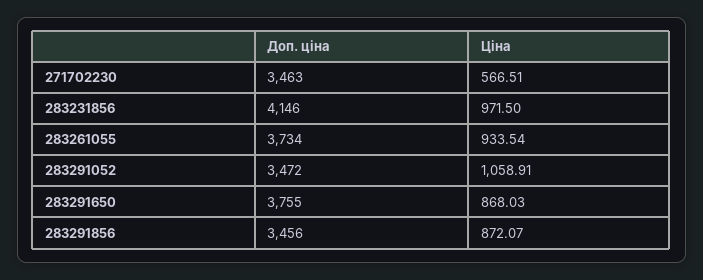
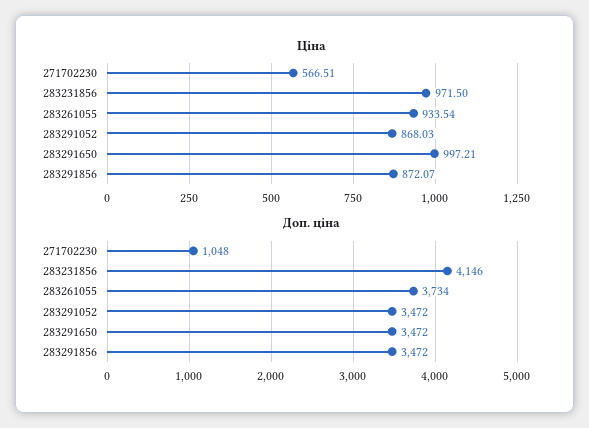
Доп. ціна, 271702230: 3463 -> 1048
Ціна, 283291052: 1058.91 -> 868.03
Доп. ціна, 283291650: 3755 -> 3472
Ціна, 283291650: 868.03 -> 997.21
Доп. ціна, 283291856: 3456 -> 3472

